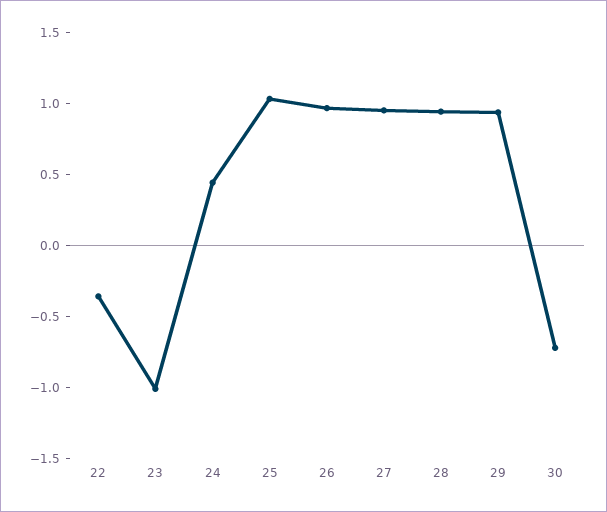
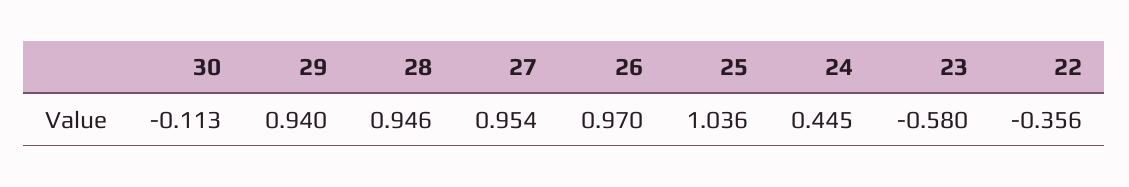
23: -1 -> -0.58
30: -0.7 -> -0.113

